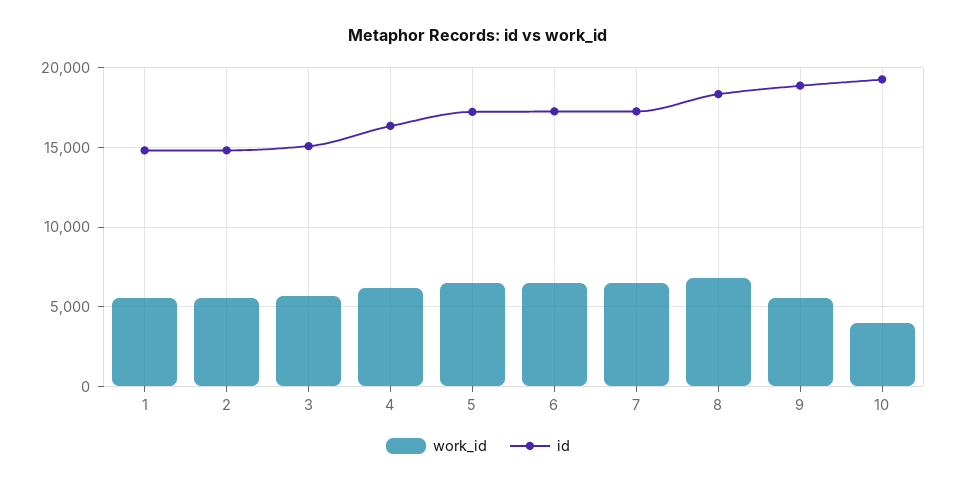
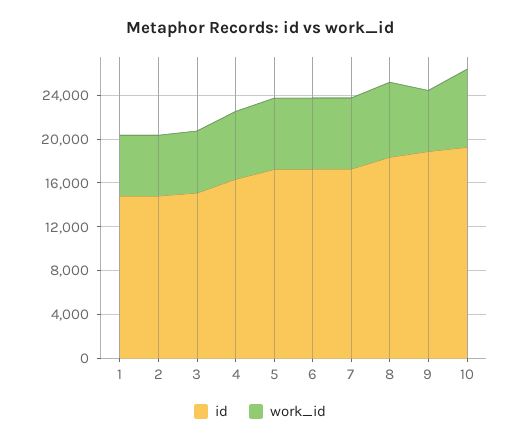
work_id, 10: 4000 -> 7000

